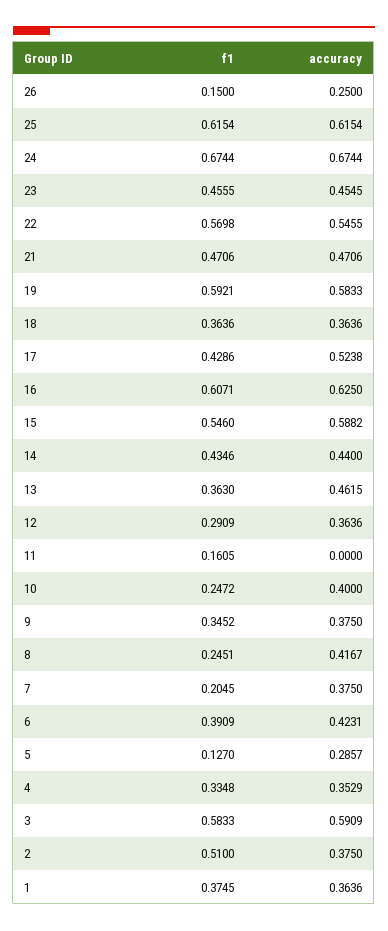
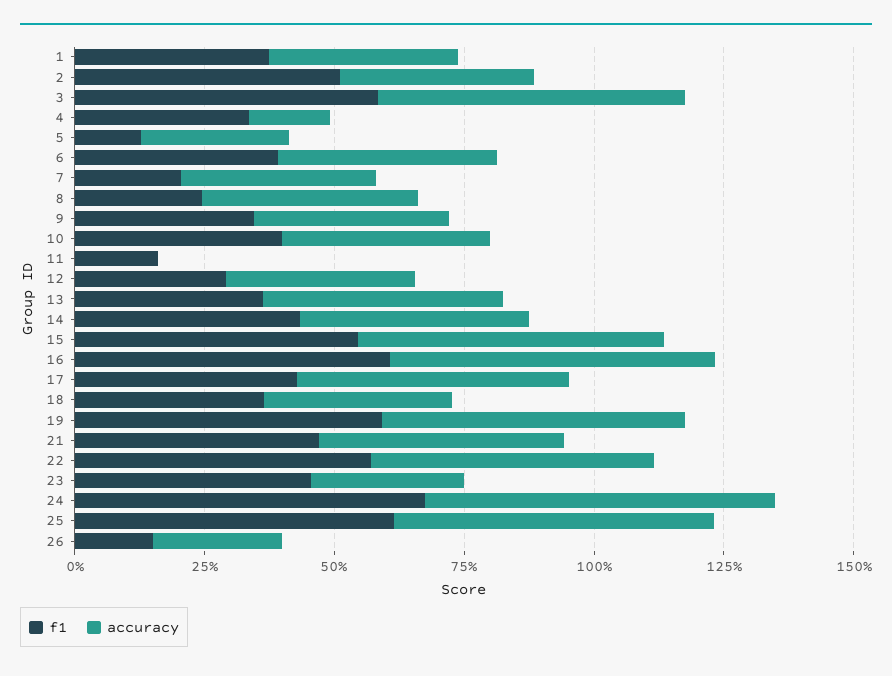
accuracy, 23: 0.4545 -> 0.3
f1, 10: 0.2472 -> 0.4
accuracy, 4: 0.3529 -> 0.15

